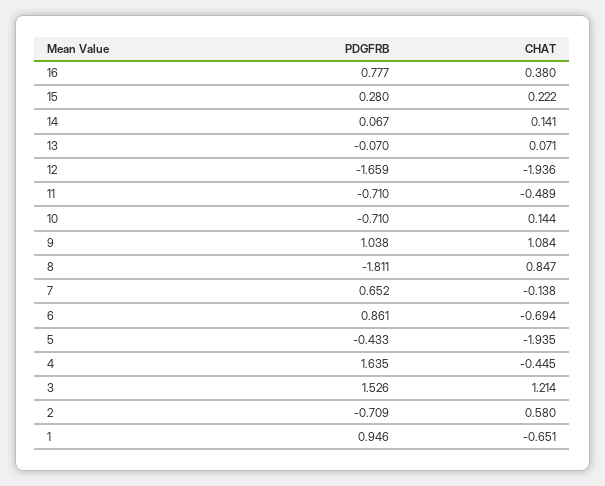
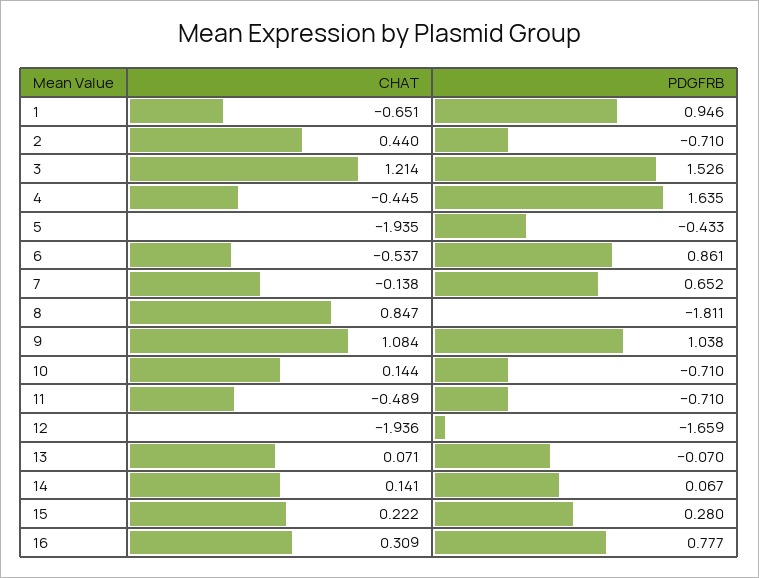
CHAT, 16: 0.38 -> 0.309
CHAT, 6: -0.694 -> -0.537
PDGFRB, 2: -0.709 -> -0.71
CHAT, 2: 0.58 -> 0.44

